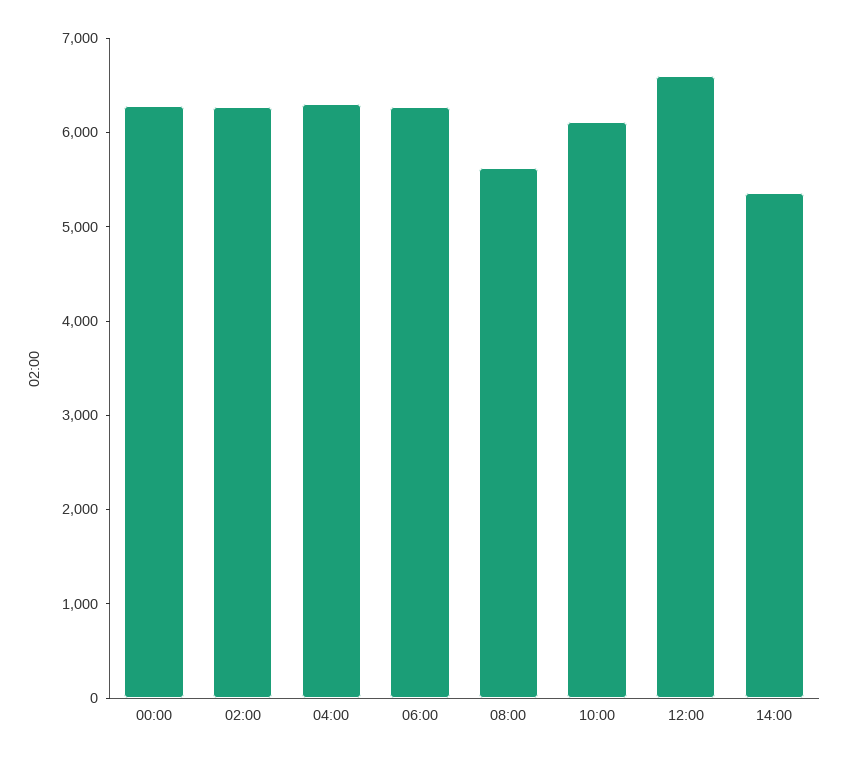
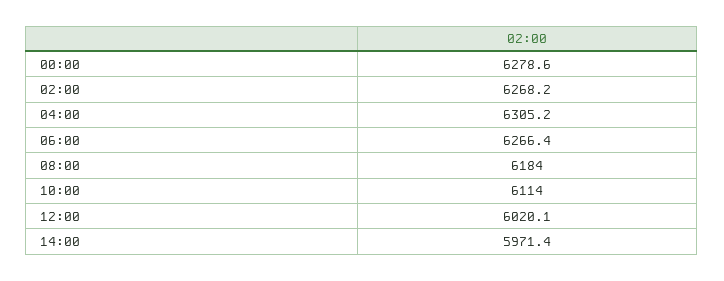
08:00: 5600 -> 6184
12:00: 6600 -> 6020.1
14:00: 5400 -> 5971.4

